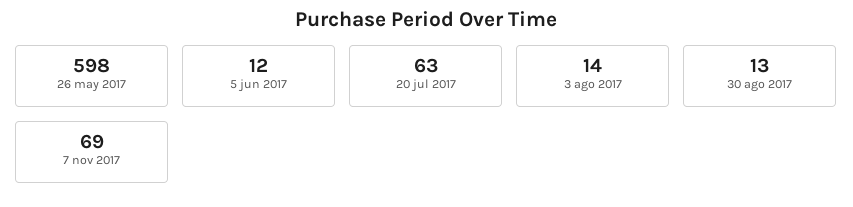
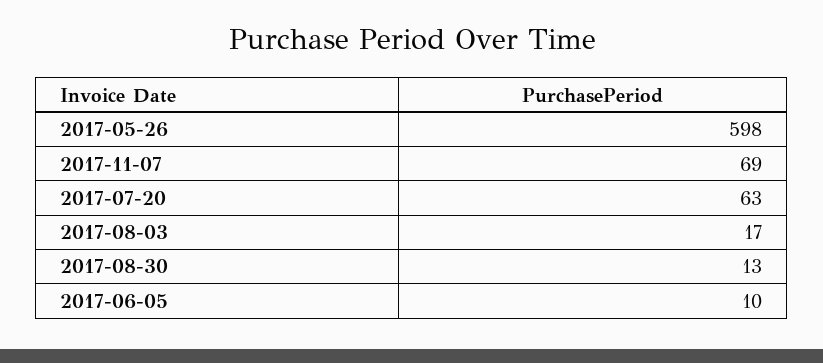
5 jun 2017: 12 -> 10
3 ago 2017: 14 -> 17

